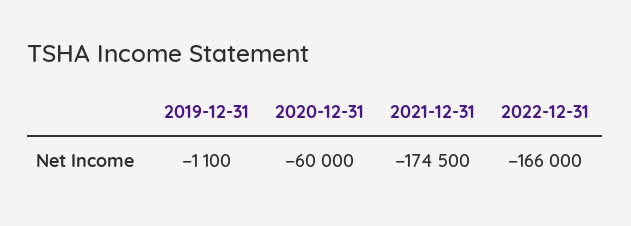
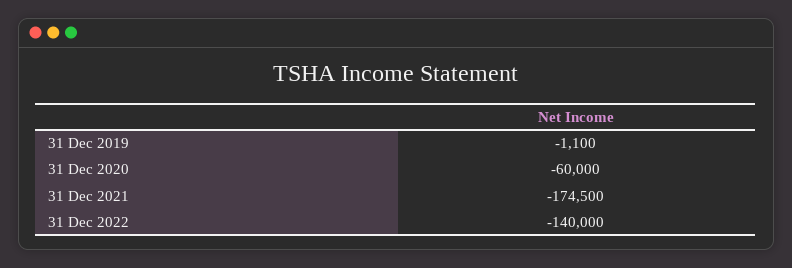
2022-12-31: -166000 -> -140000

